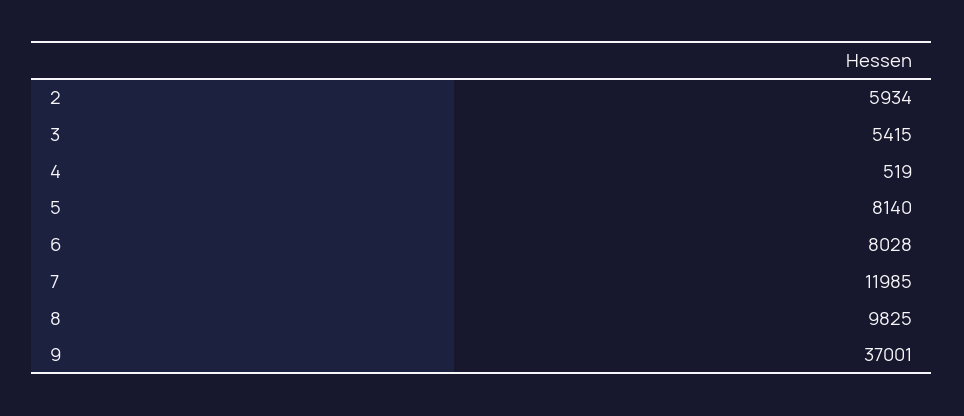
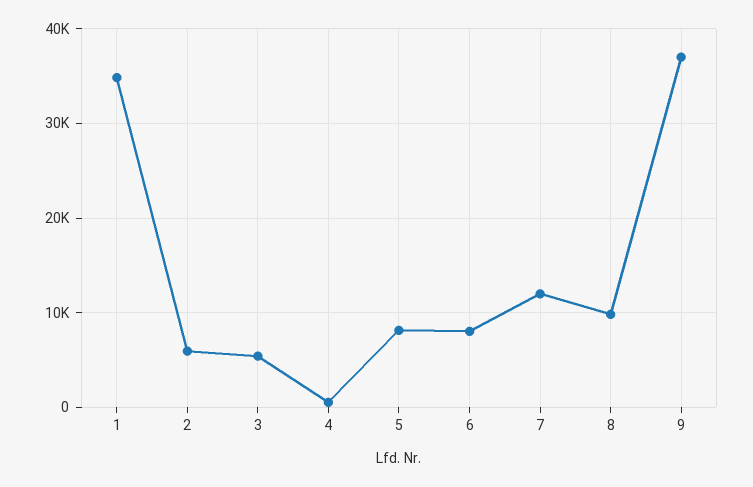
1: none -> 35000

